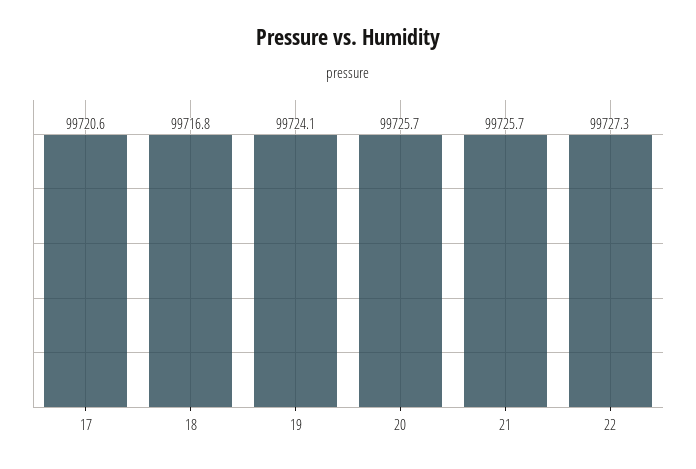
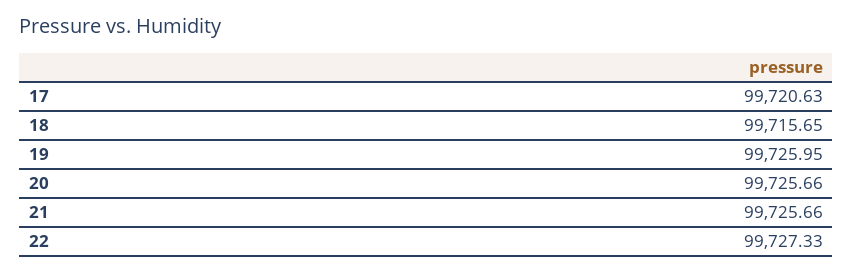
18: 99716.8 -> 99715.65
19: 99724.1 -> 99725.95

